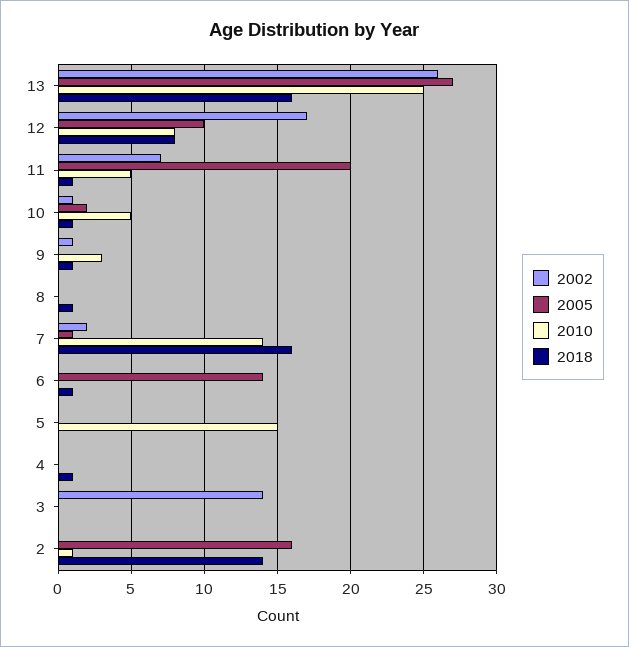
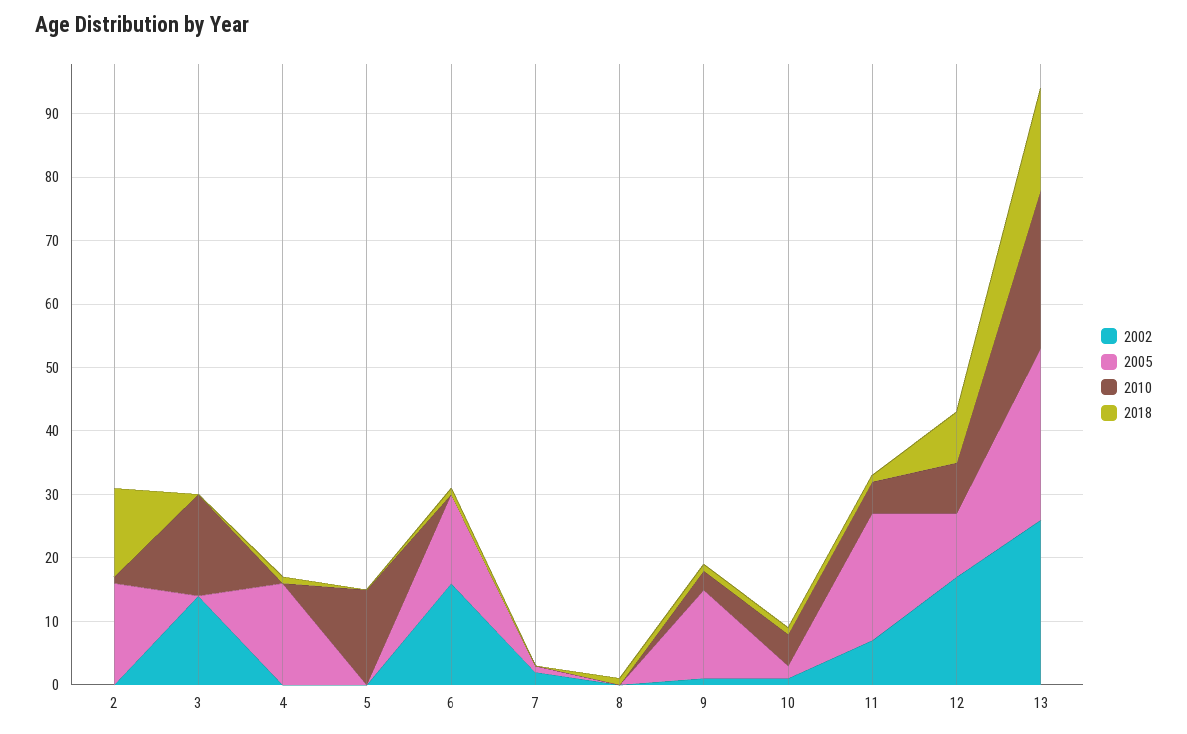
2005, 9: 0 -> 15
2010, 7: 14 -> 0
2018, 7: 16 -> 0
2002, 6: 0 -> 15
2005, 4: 0 -> 15
2010, 3: 0 -> 15

